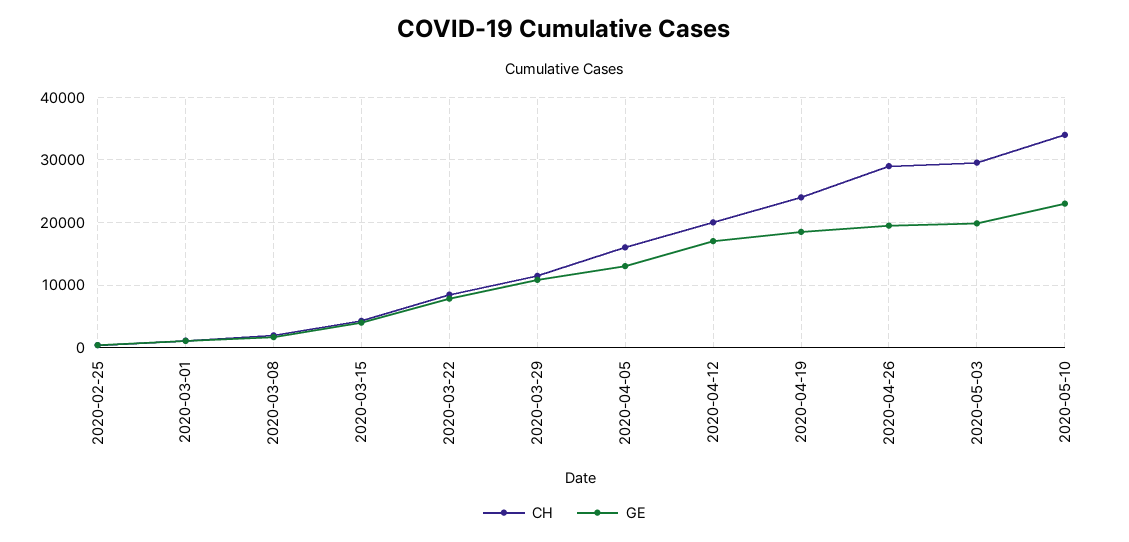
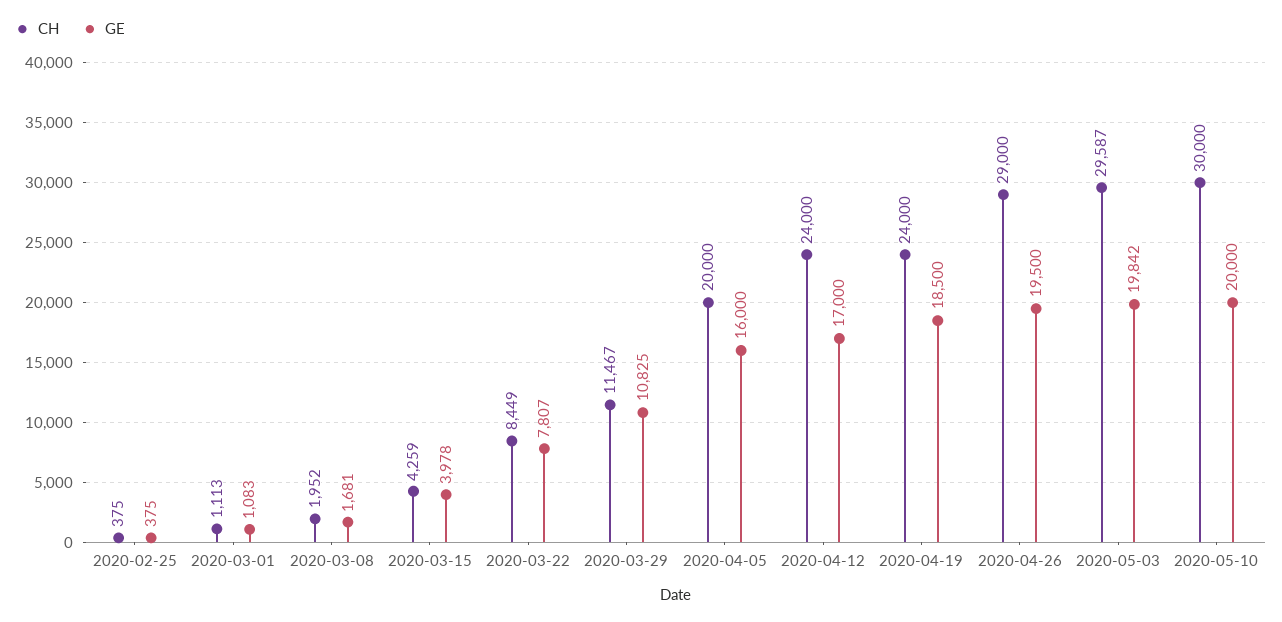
CH, 2020-04-05: 16000 -> 20000
GE, 2020-04-05: 13000 -> 16000
CH, 2020-04-12: 20000 -> 24000
CH, 2020-05-10: 34000 -> 30000
GE, 2020-05-10: 23000 -> 20000

